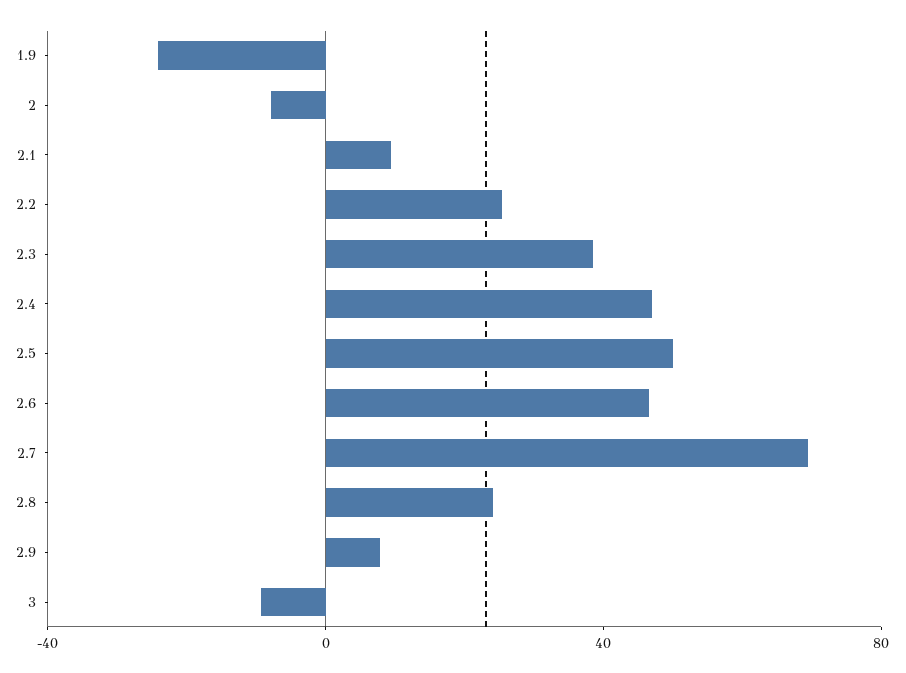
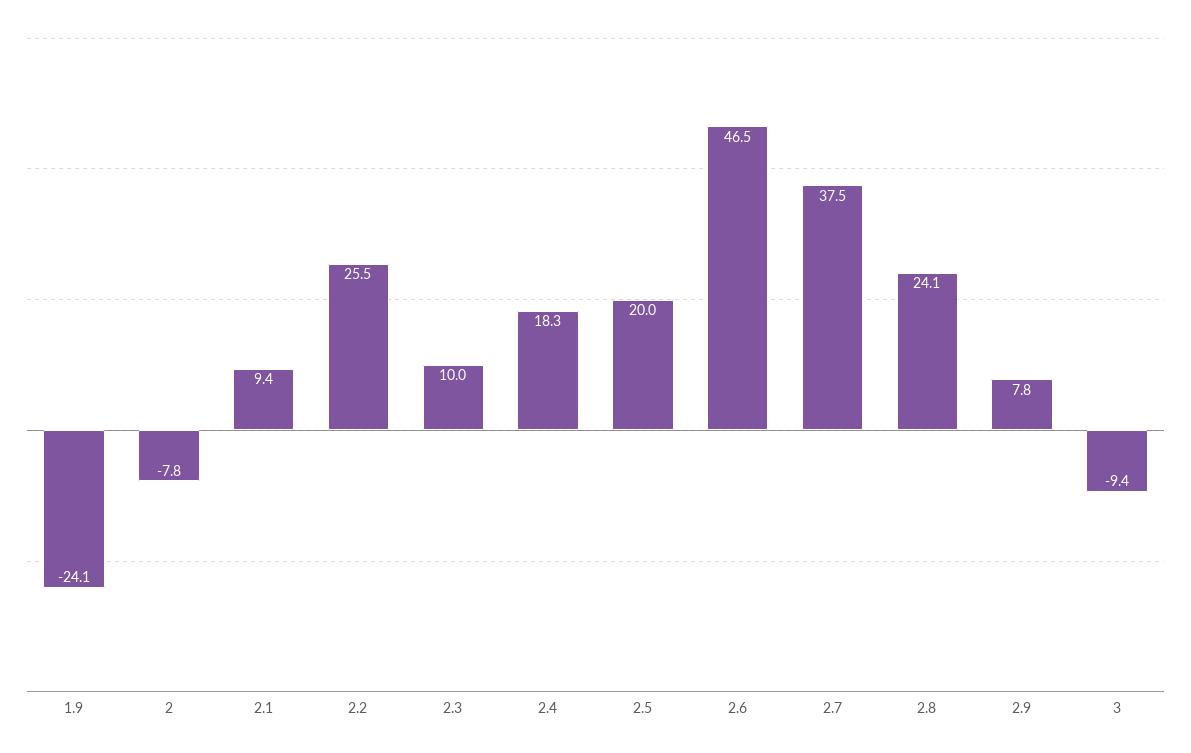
2.3: 40 -> 10
2.4: 50 -> 18.3
2.5: 50 -> 20
2.7: 70 -> 37.5

